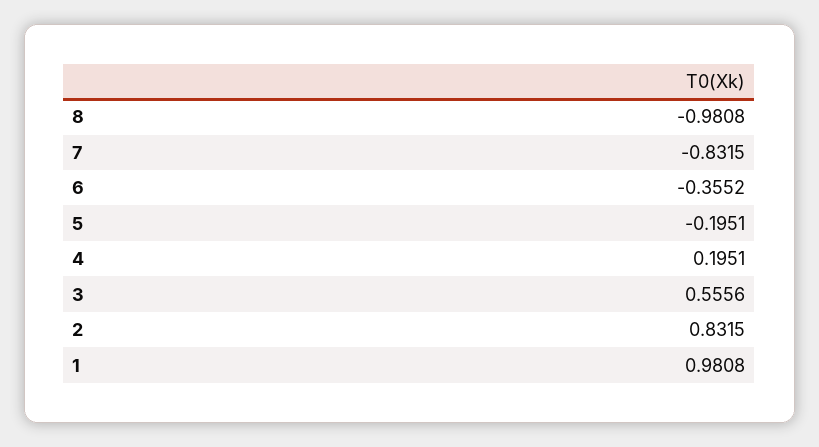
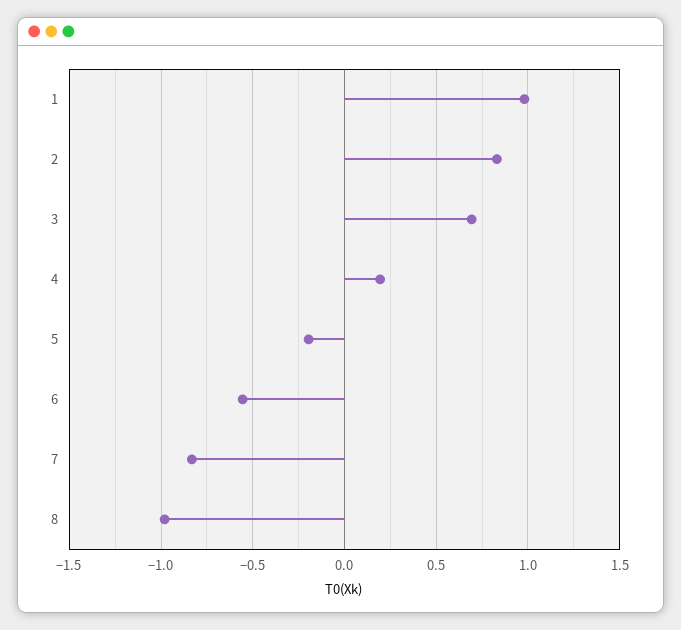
6: -0.3552 -> -0.55
3: 0.5556 -> 0.7

